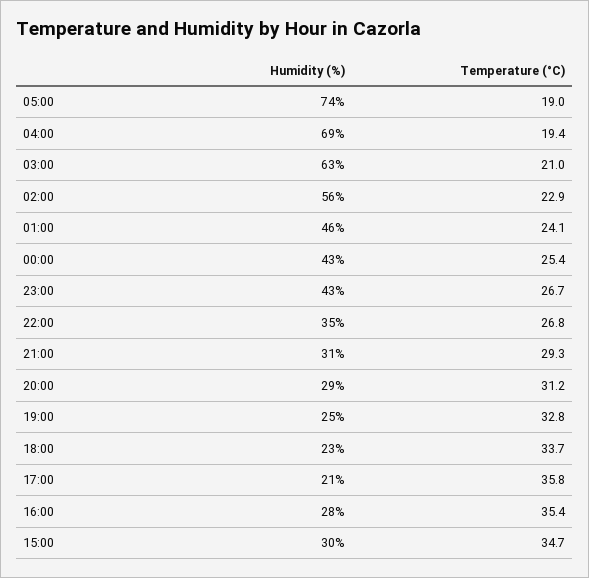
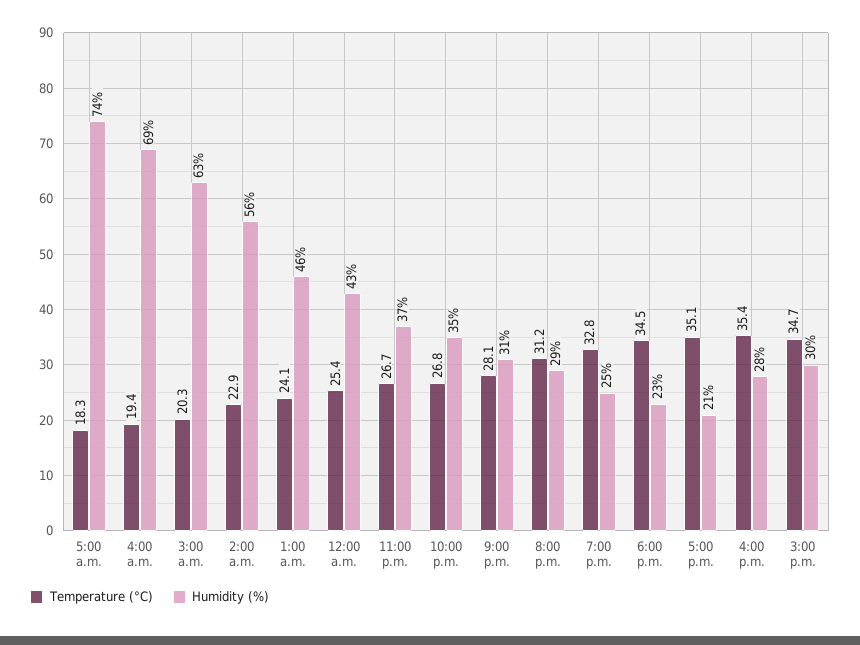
Temperature (°C), 05:00: 19 -> 18.3
Temperature (°C), 03:00: 21 -> 20.3
Humidity (%), 23:00: 43 -> 37
Temperature (°C), 21:00: 29.3 -> 28.1
Temperature (°C), 18:00: 33.7 -> 34.5
Temperature (°C), 17:00: 35.8 -> 35.1

